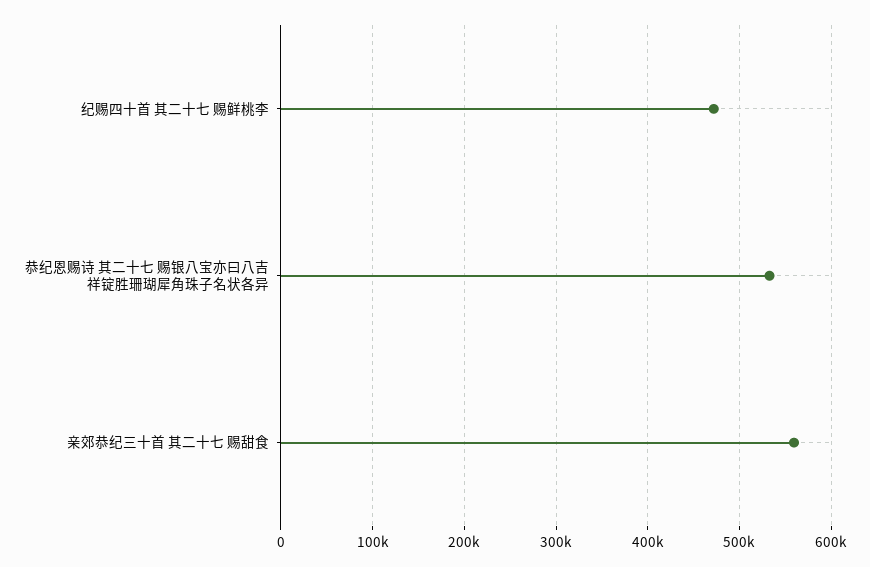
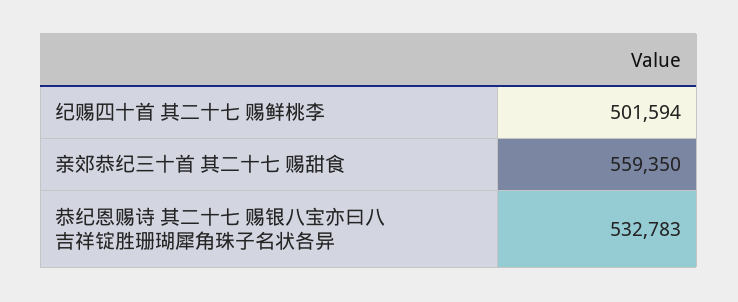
纪赐四十首 其二十七 赐鲜桃李: 470000 -> 501594

